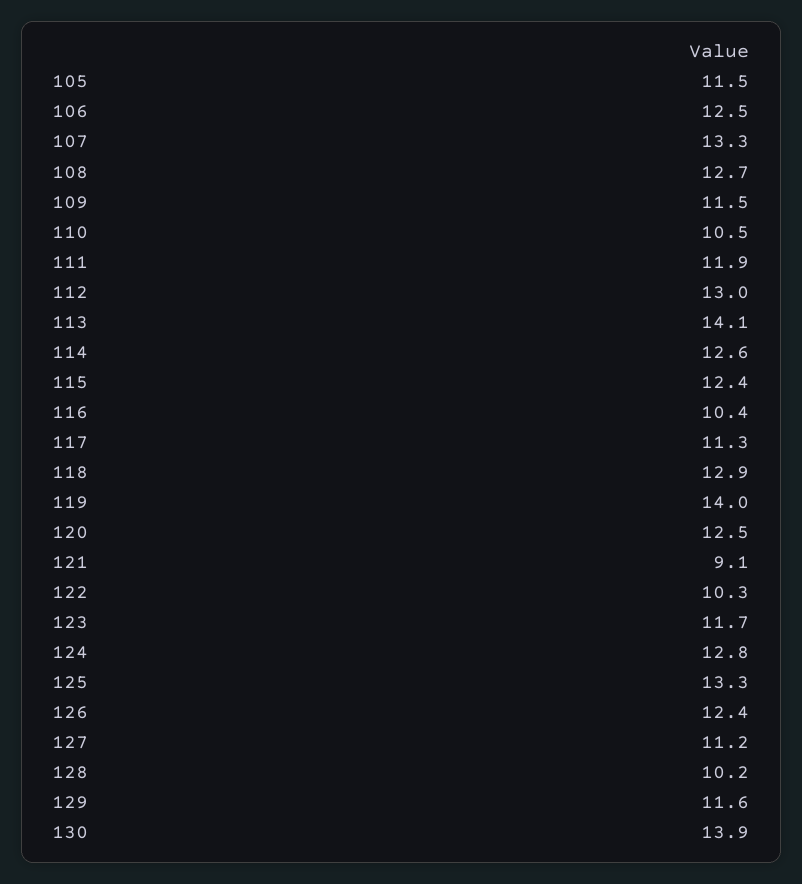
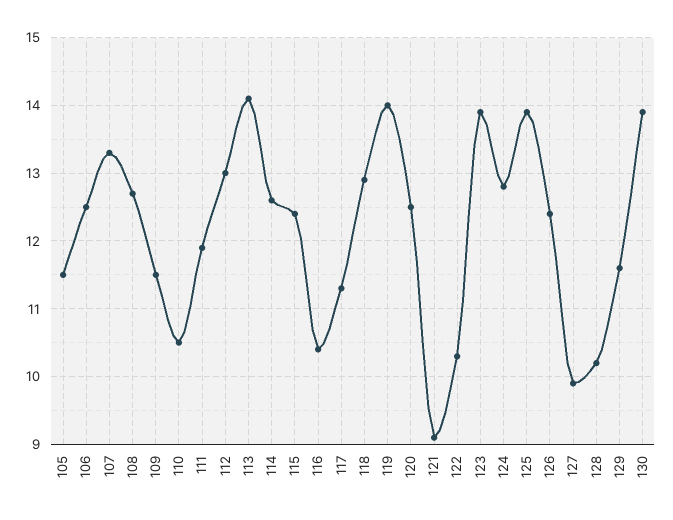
123: 11.7 -> 13.9
125: 13.3 -> 13.9
127: 11.2 -> 9.9

